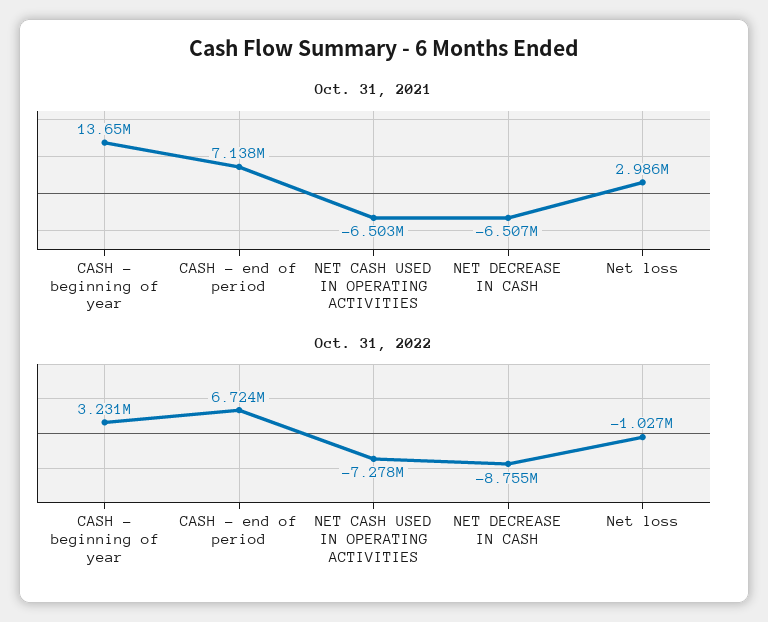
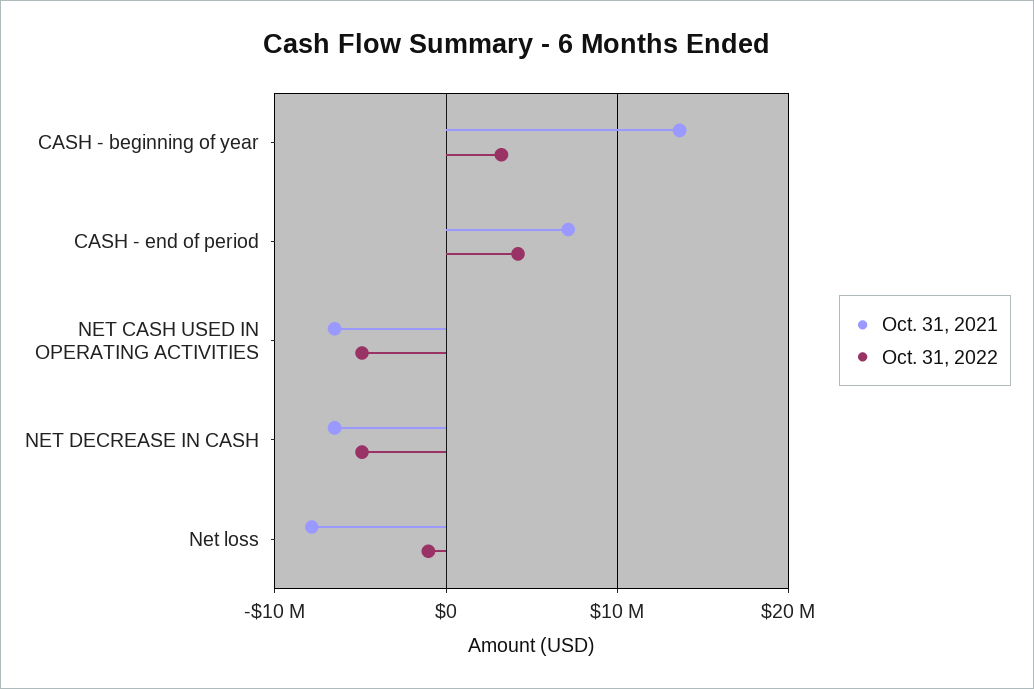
Oct. 31, 2021, Net loss: 2986000 -> -8000000
Oct. 31, 2022, CASH - end of period: 6724000 -> 4000000
Oct. 31, 2022, NET CASH USED IN OPERATING ACTIVITIES: -7278000 -> -5000000
Oct. 31, 2022, NET DECREASE IN CASH: -8755000 -> -5000000

